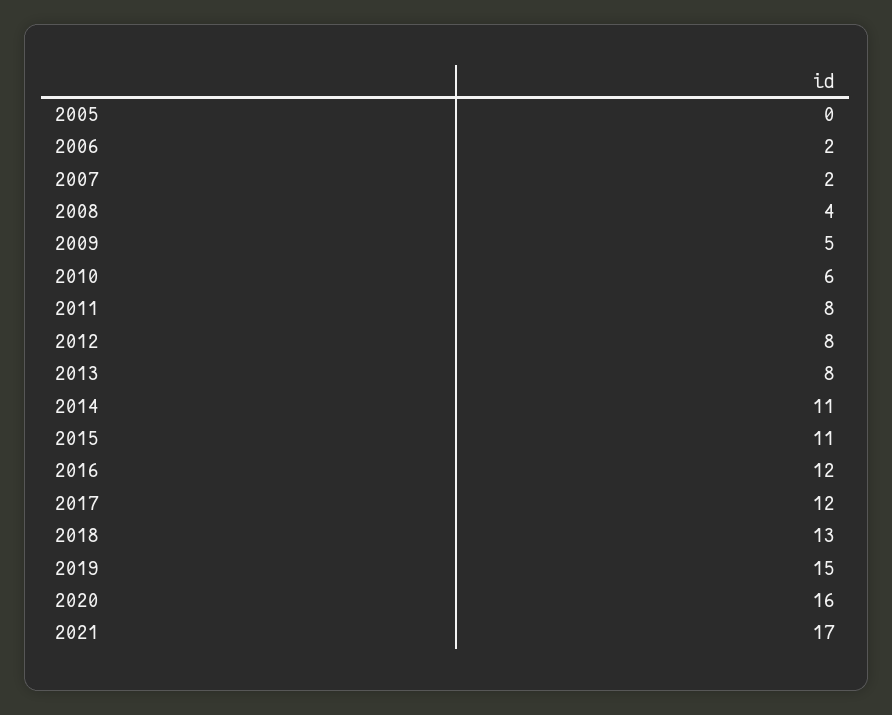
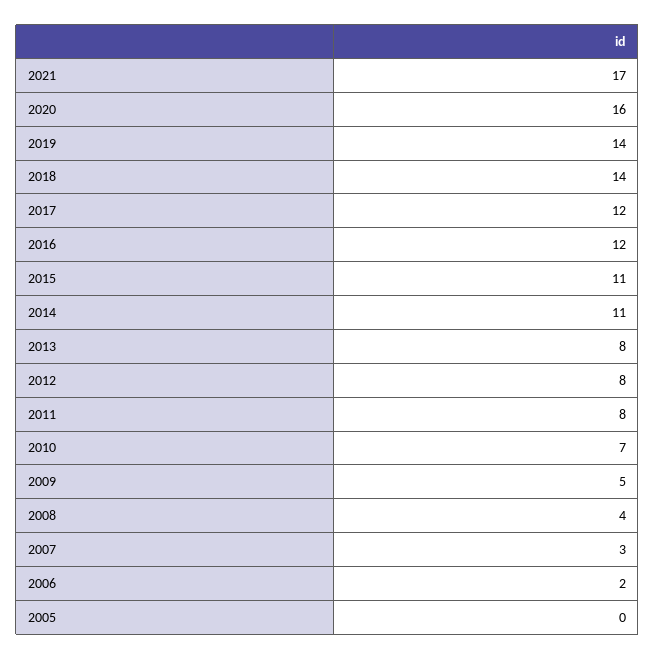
2007: 2 -> 3
2010: 6 -> 7
2018: 13 -> 14
2019: 15 -> 14

